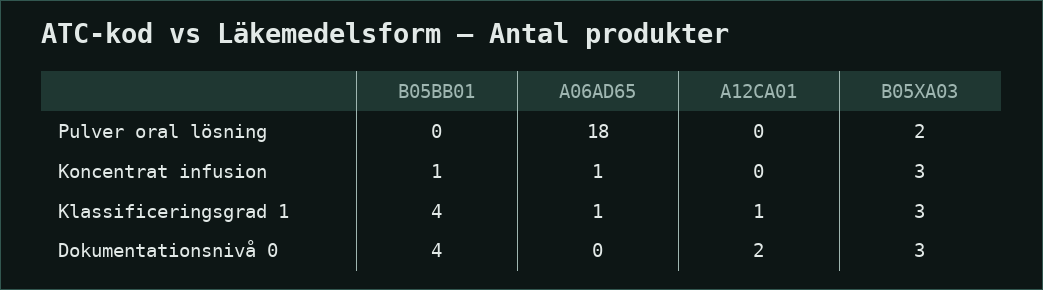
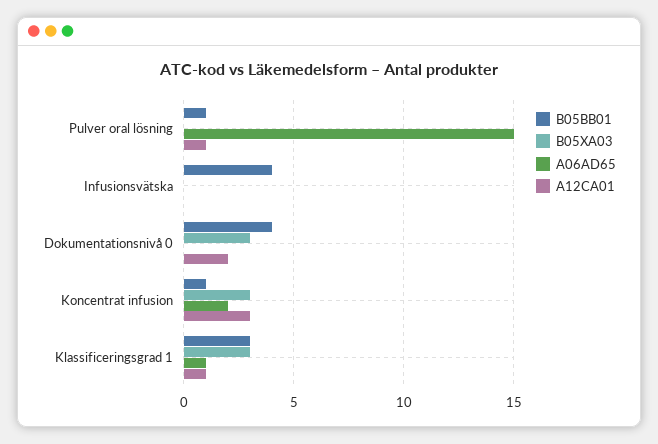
B05BB01, Pulver oral lösning: 0 -> 1
A06AD65, Pulver oral lösning: 18 -> 15
A12CA01, Pulver oral lösning: 0 -> 1
B05XA03, Pulver oral lösning: 2 -> 0
A06AD65, Koncentrat infusion: 1 -> 2
A12CA01, Koncentrat infusion: 0 -> 3
B05BB01, Klassificeringsgrad 1: 4 -> 3
B05BB01, Infusionsvätska: none -> 4
B05XA03, Infusionsvätska: none -> 0
A06AD65, Infusionsvätska: none -> 0
A12CA01, Infusionsvätska: none -> 0

